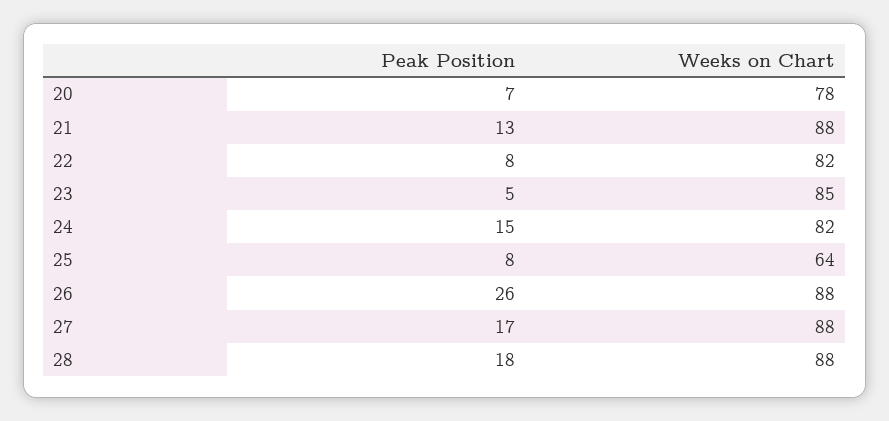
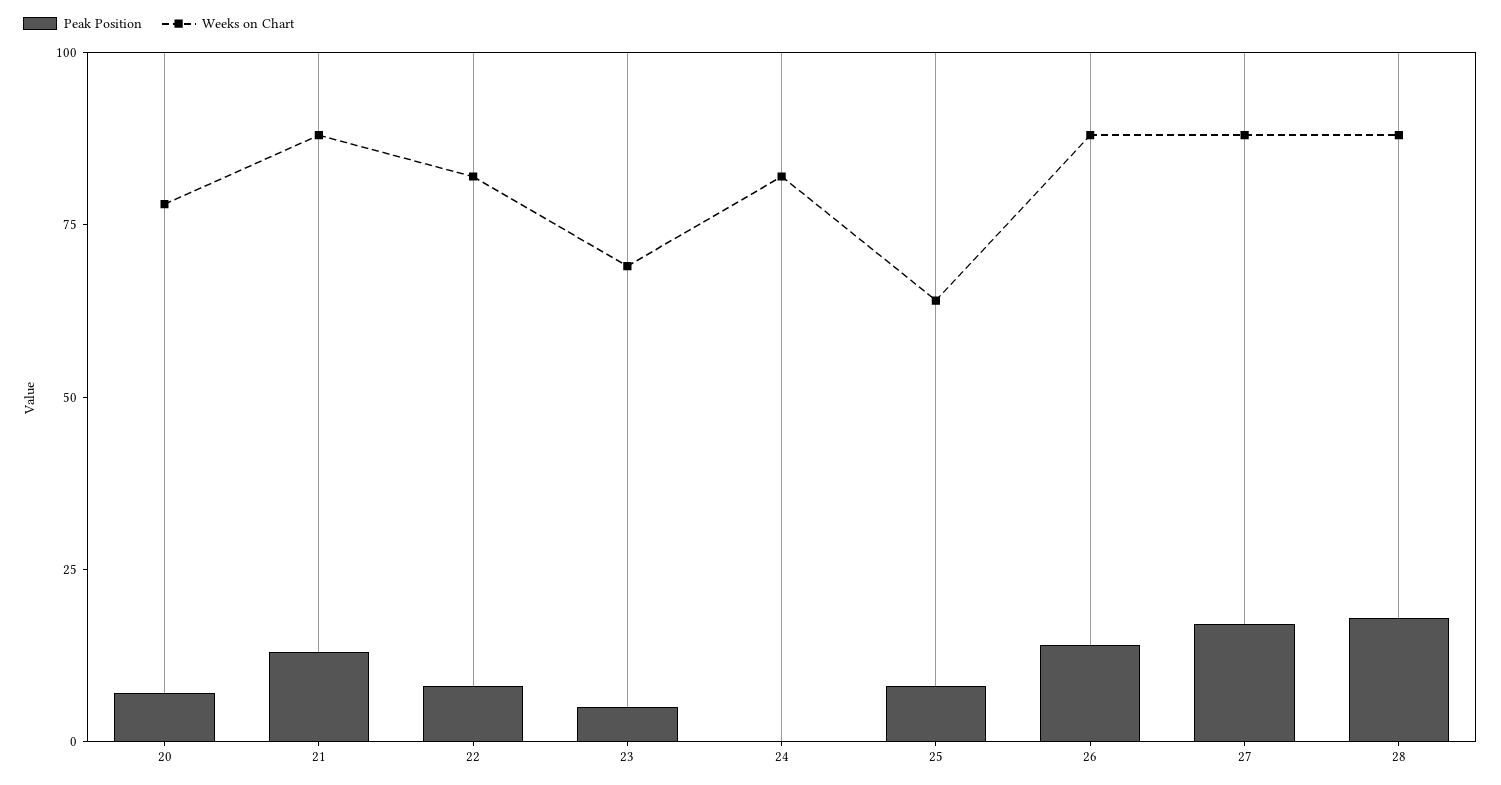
Weeks on Chart, 23: 85 -> 70
Peak Position, 24: 15 -> 0
Peak Position, 26: 26 -> 15

